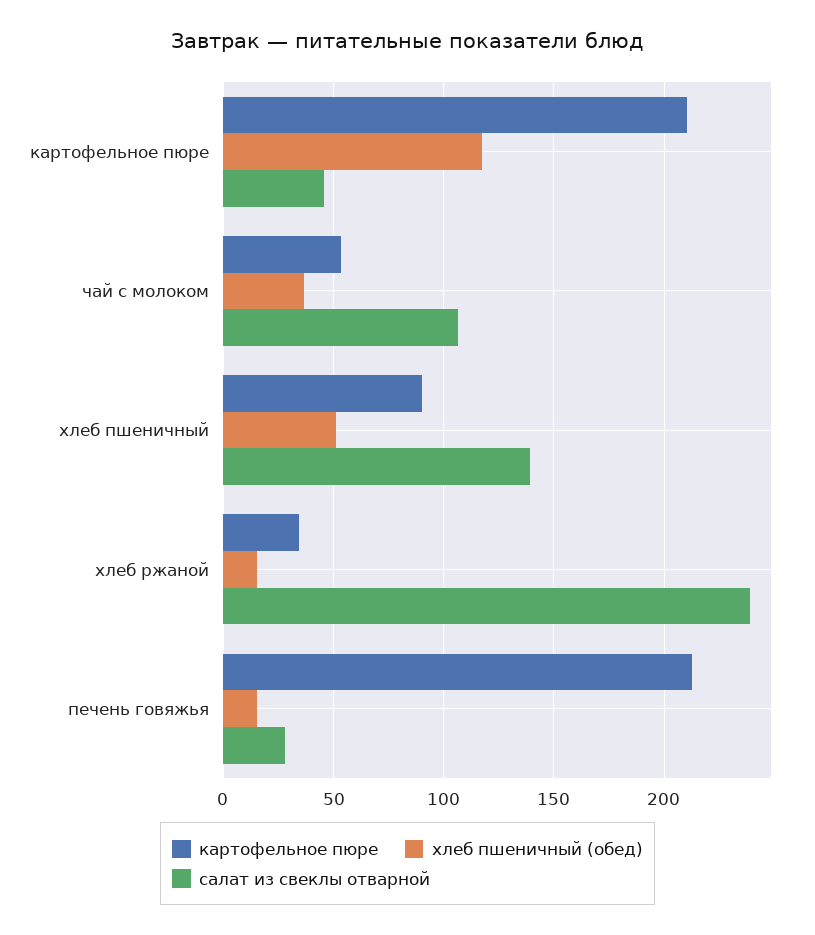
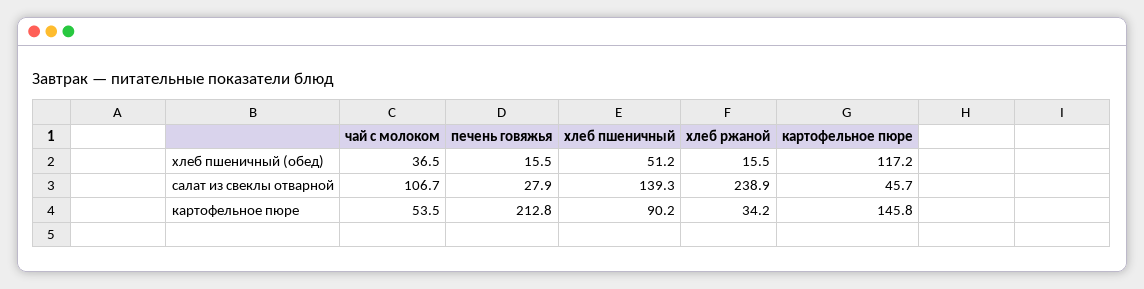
картофельное пюре, картофельное пюре: 210 -> 145.8

